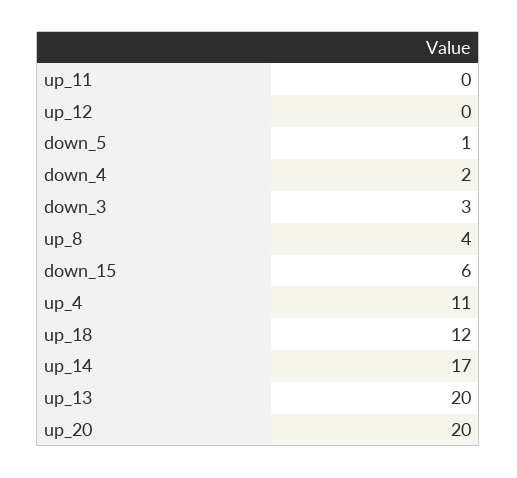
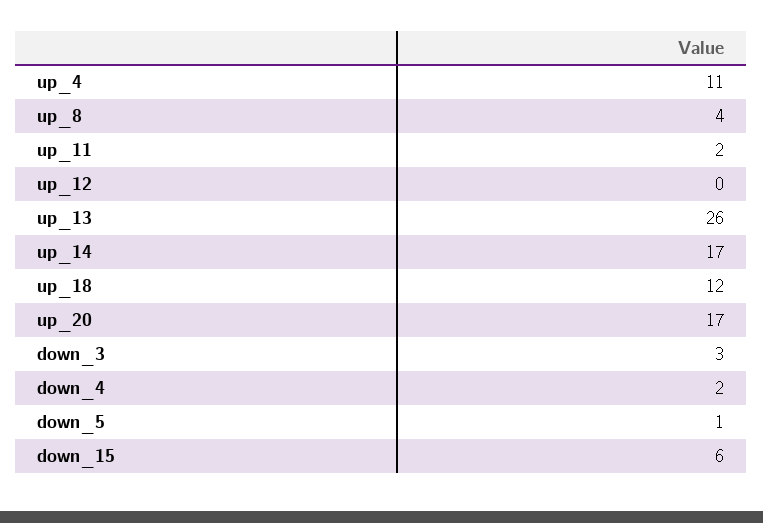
up_11: 0 -> 2
up_13: 20 -> 26
up_20: 20 -> 17

